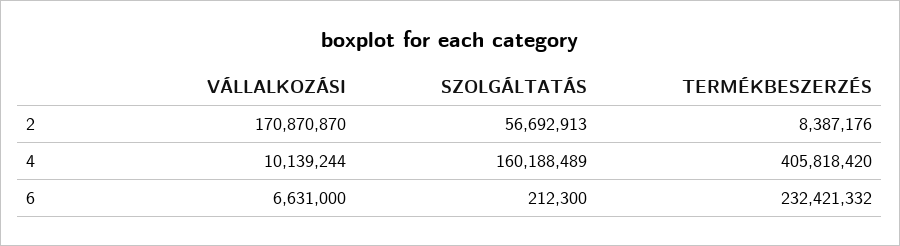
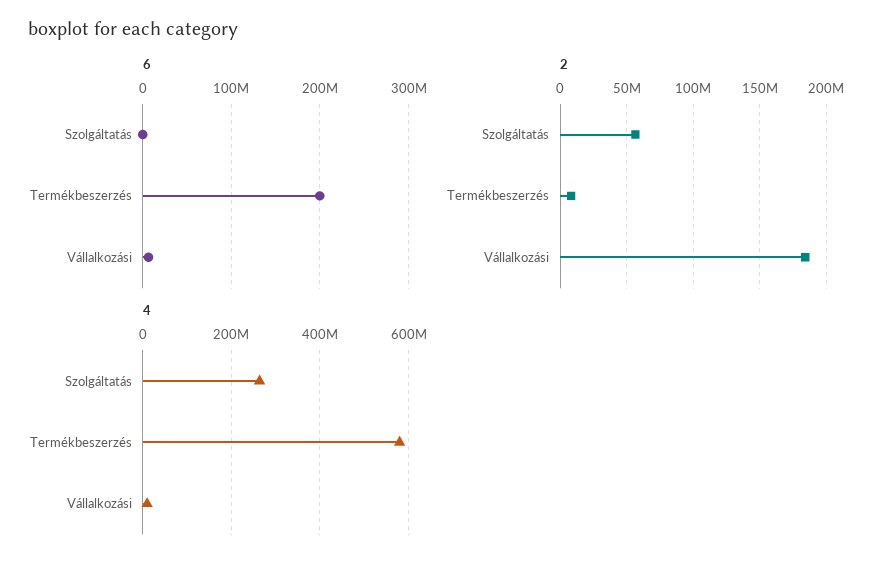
2, VÁLLALKOZÁSI: 170870870 -> 185000000
4, SZOLGÁLTATÁS: 160188489 -> 260000000
4, TERMÉKBESZERZÉS: 405818420 -> 580000000
6, TERMÉKBESZERZÉS: 232421332 -> 200000000

